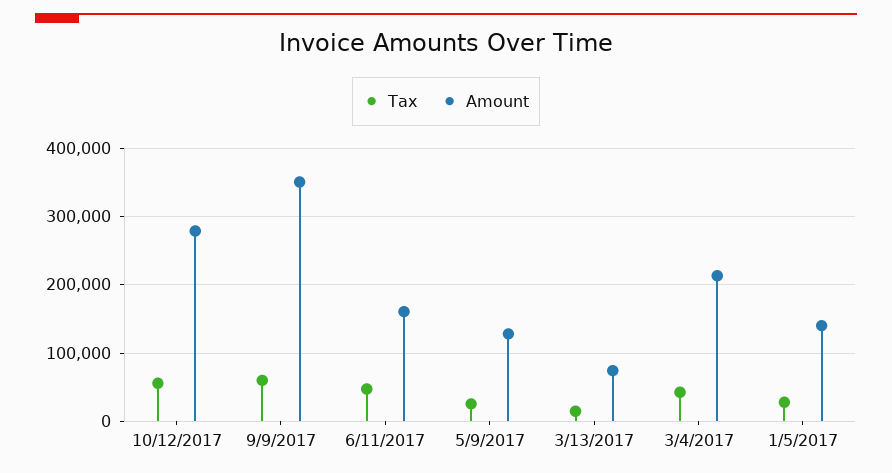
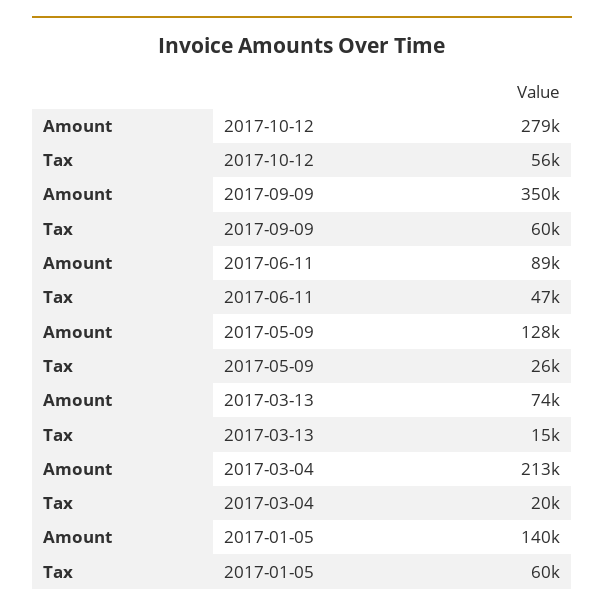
Amount, 6/11/2017: 160000 -> 89000
Tax, 3/4/2017: 40000 -> 20000
Tax, 1/5/2017: 30000 -> 60000

